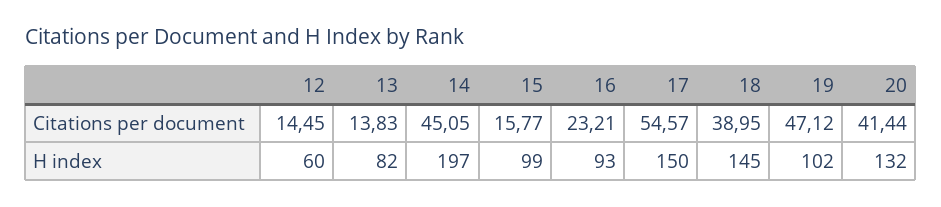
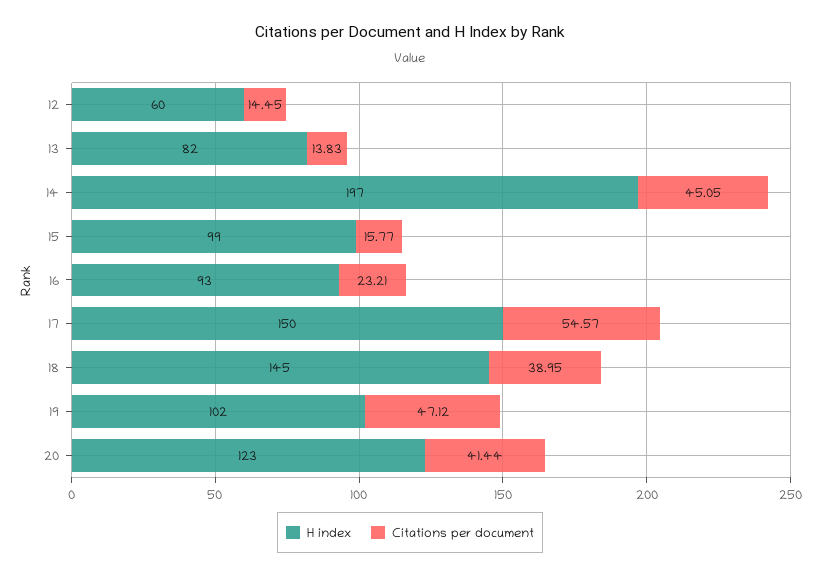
H index, 20: 132 -> 123

